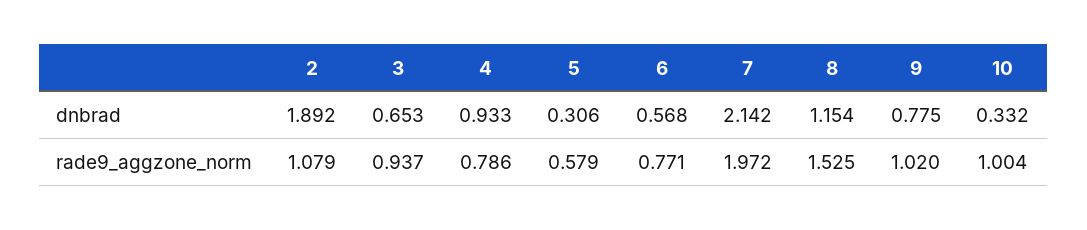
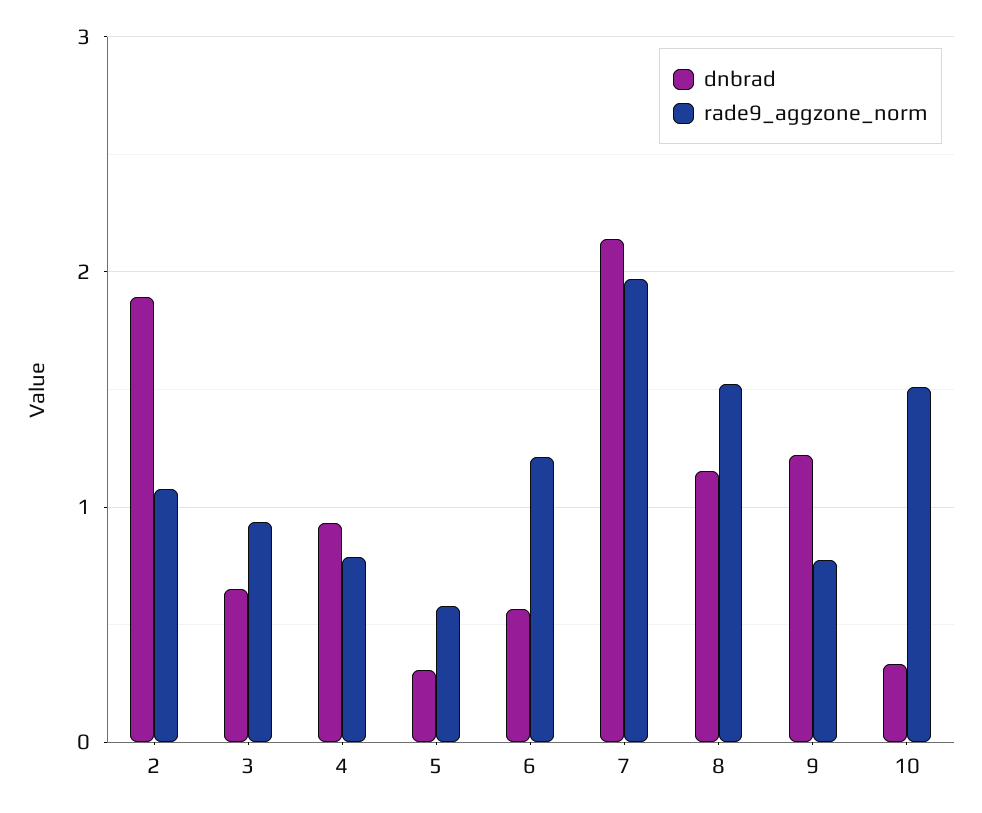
dnbrad, 9: 0.775 -> 1.2
rade9_aggzone_norm, 6: 0.771 -> 1.2
rade9_aggzone_norm, 9: 1.02 -> 0.8
rade9_aggzone_norm, 10: 1.004 -> 1.5

